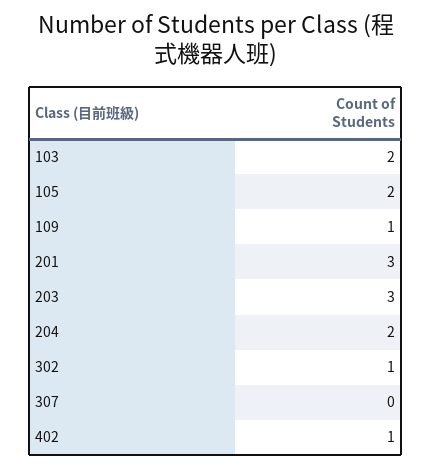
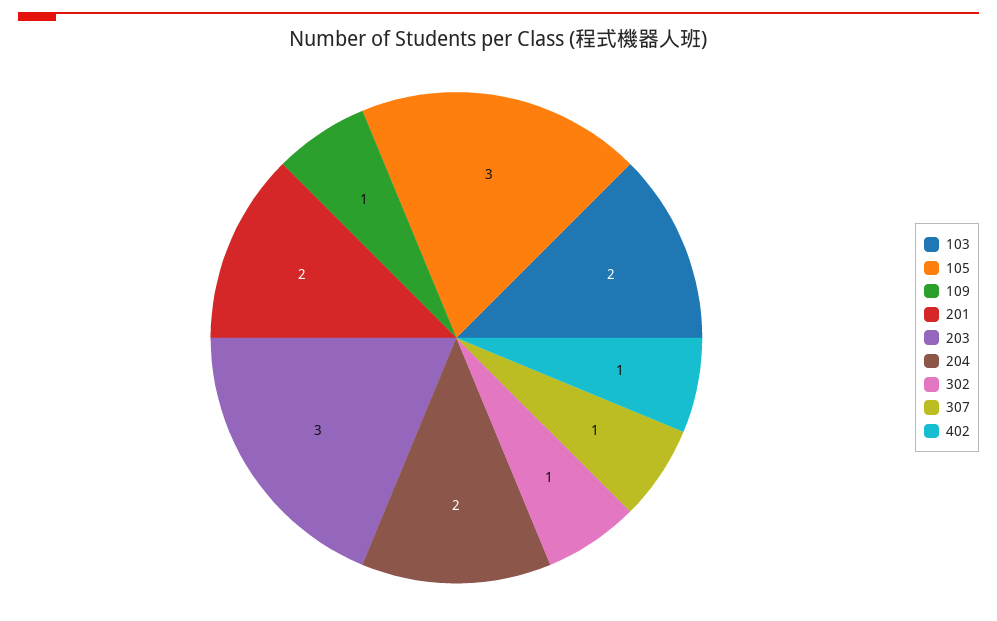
105: 2 -> 3
201: 3 -> 2
307: 0 -> 1

